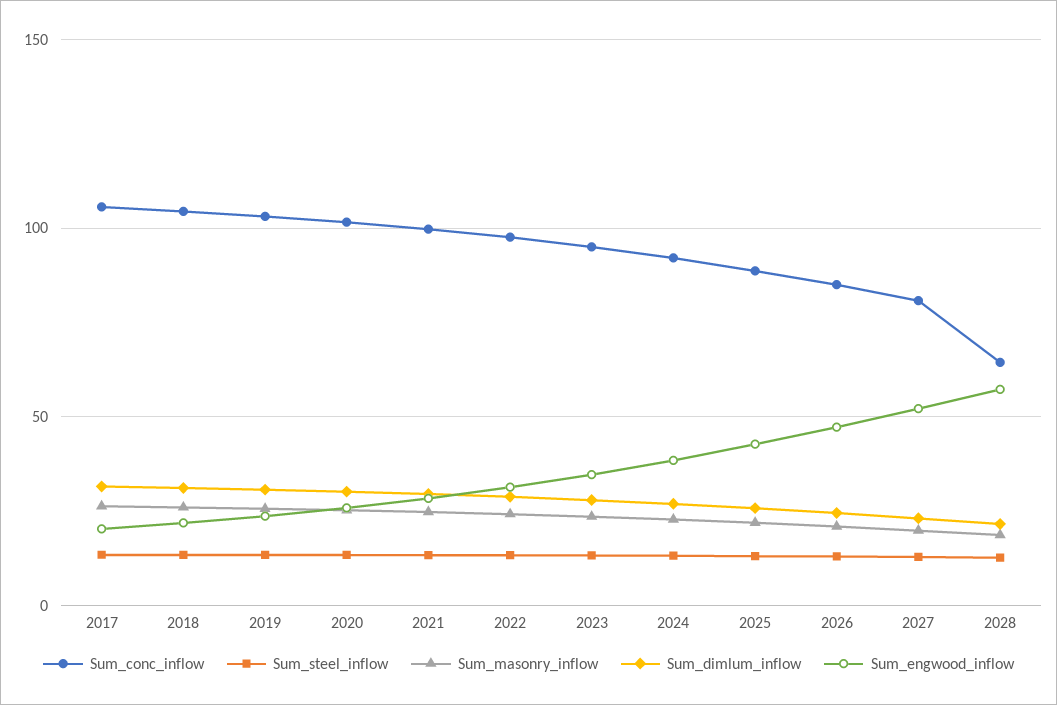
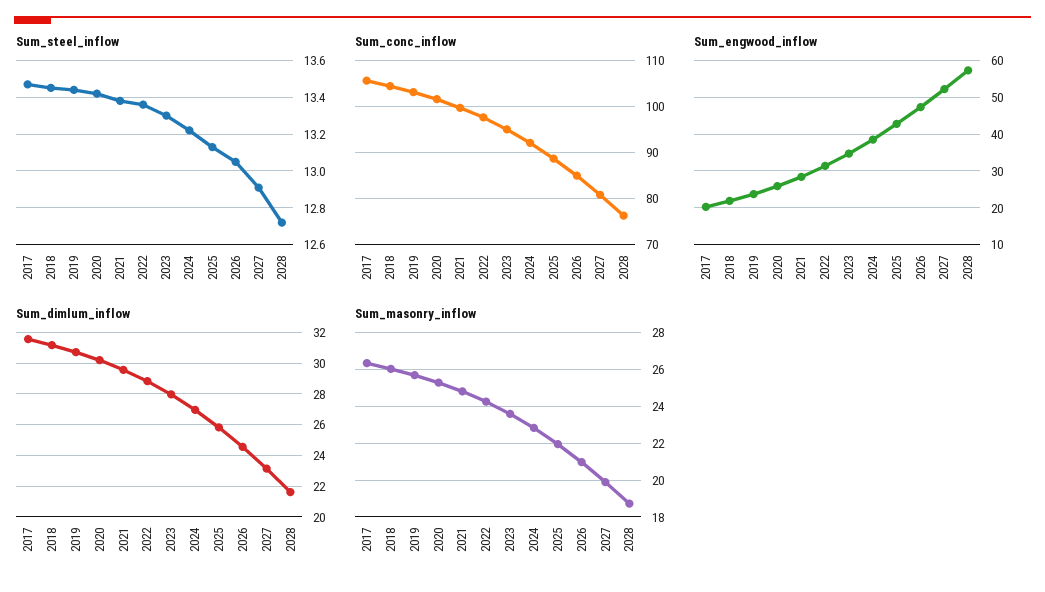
Sum_conc_inflow, 2028: 65 -> 76

